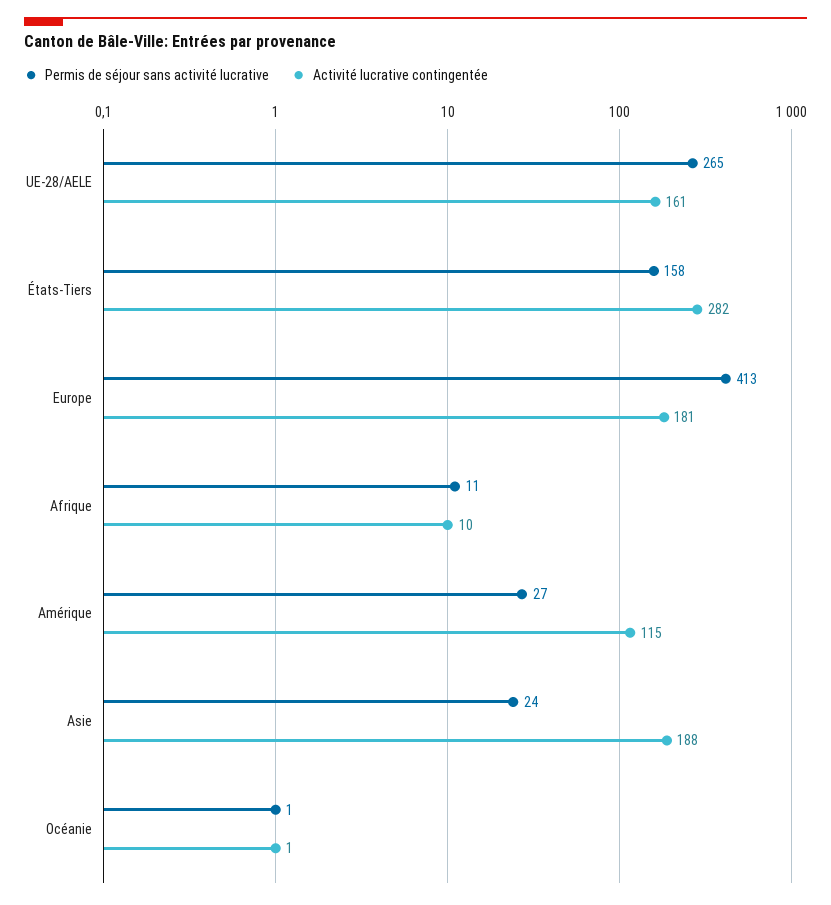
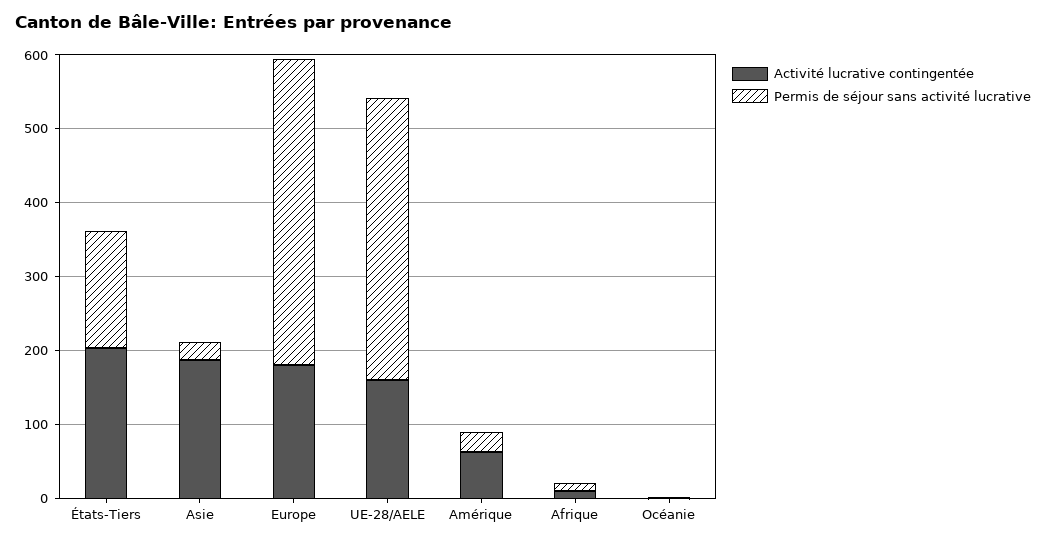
Permis de séjour sans activité lucrative, UE-28/AELE: 265 -> 380
Activité lucrative contingentée, États-Tiers: 282 -> 200
Activité lucrative contingentée, Amérique: 115 -> 60

